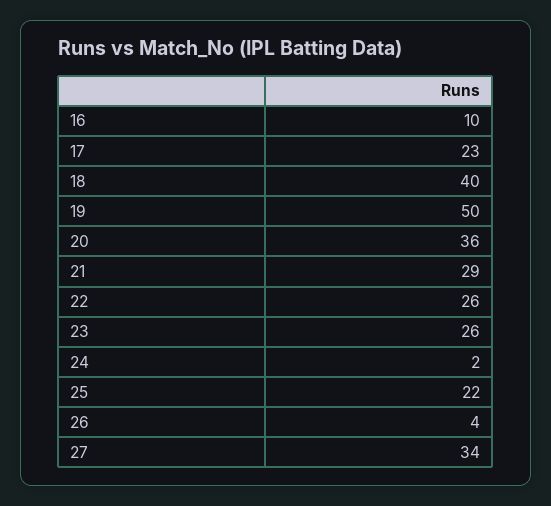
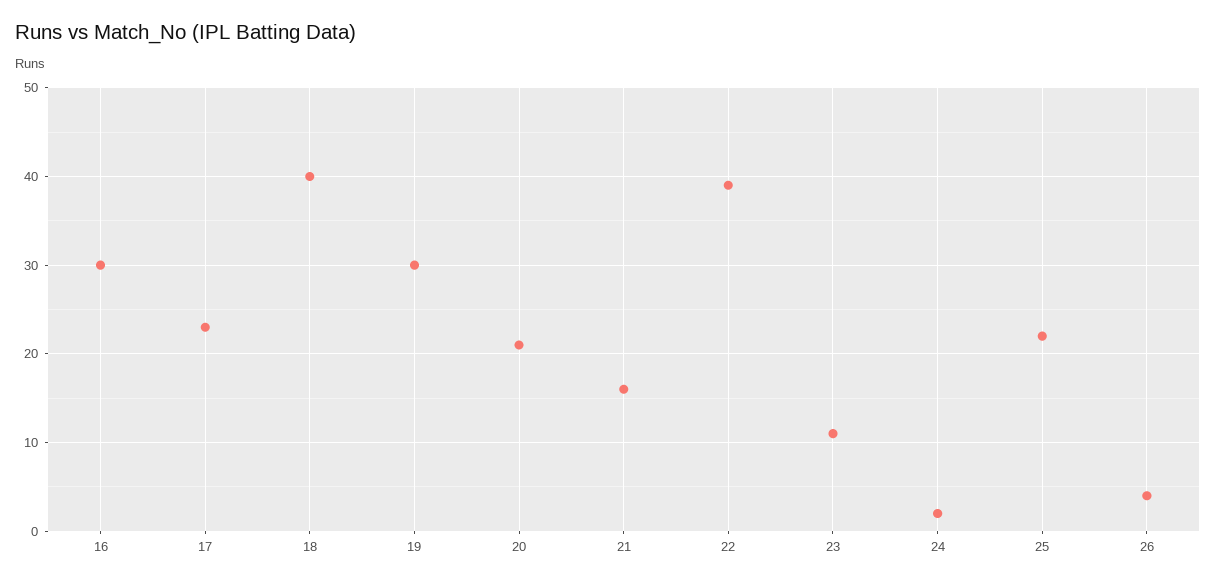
16: 10 -> 30
19: 50 -> 30
20: 36 -> 21
21: 29 -> 16
22: 26 -> 39
23: 26 -> 11
27: 34 -> none

